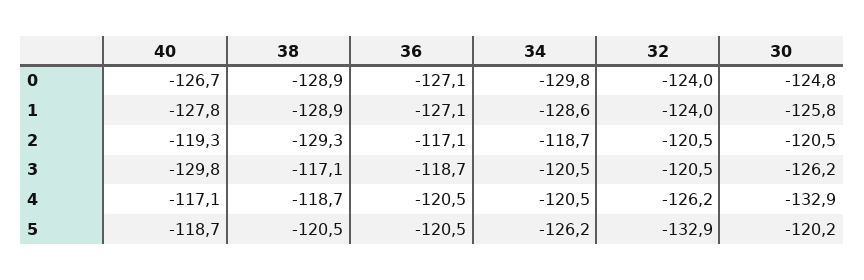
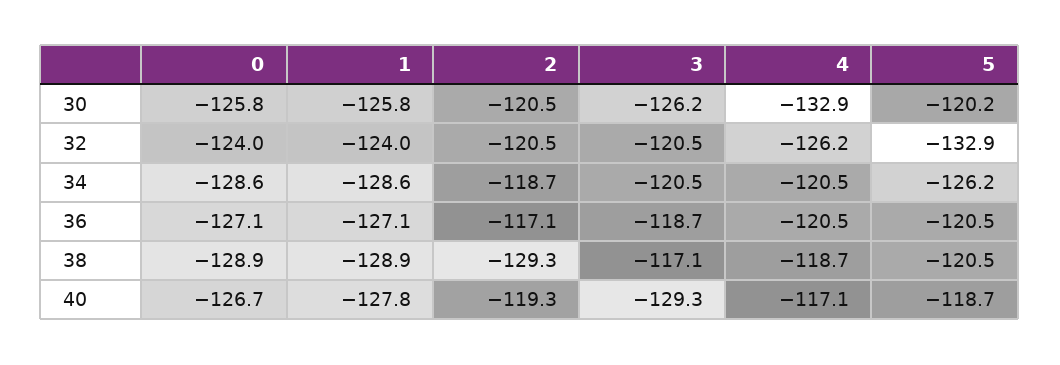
34, 0: -129.8 -> -128.6
30, 0: -124.8 -> -125.8
40, 3: -129.8 -> -129.3

